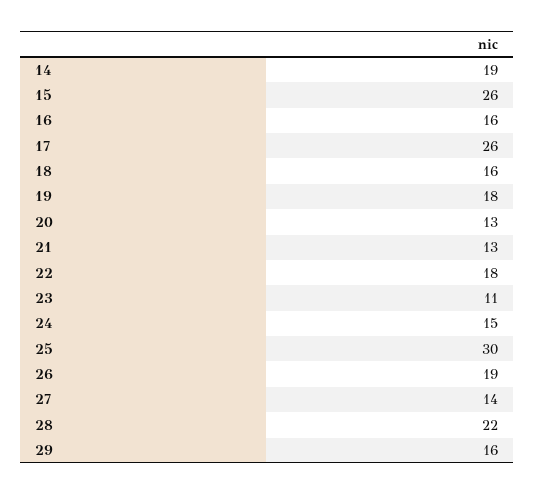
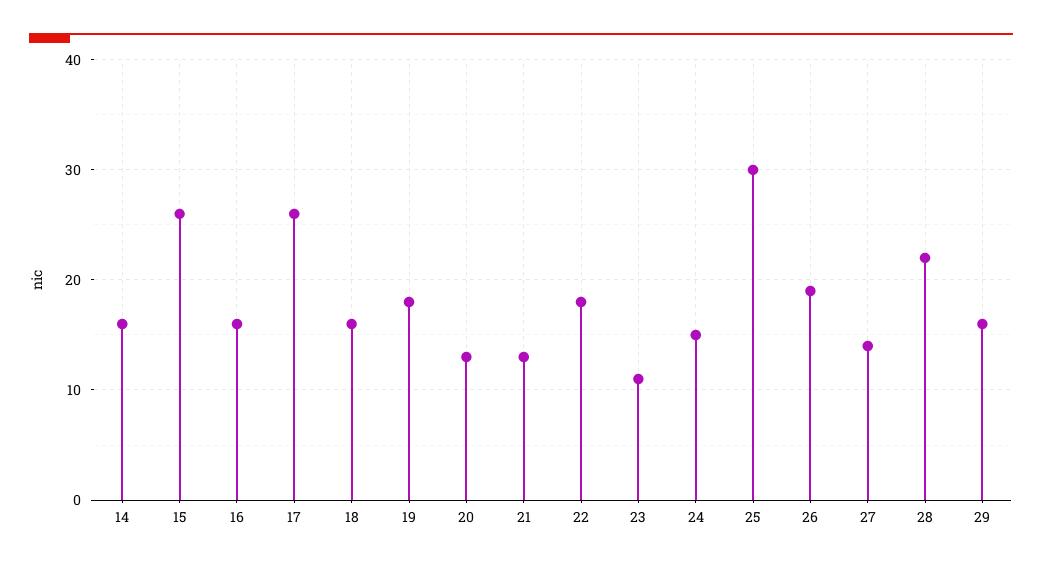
14: 19 -> 16

